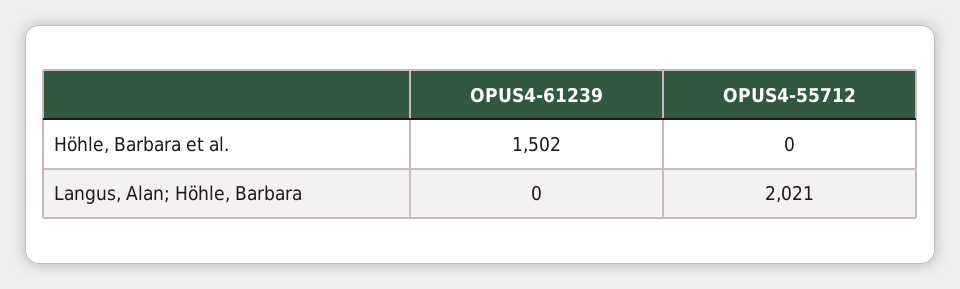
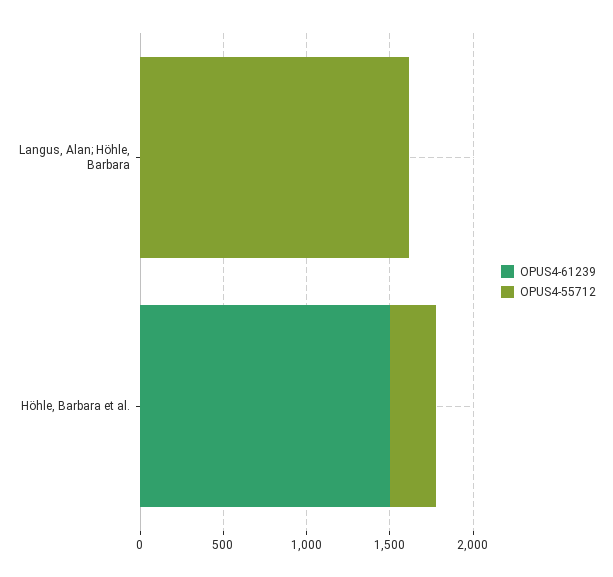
OPUS4-55712, Höhle, Barbara et al.: 0 -> 300
OPUS4-55712, Langus, Alan; Höhle, Barbara: 2021 -> 1600

